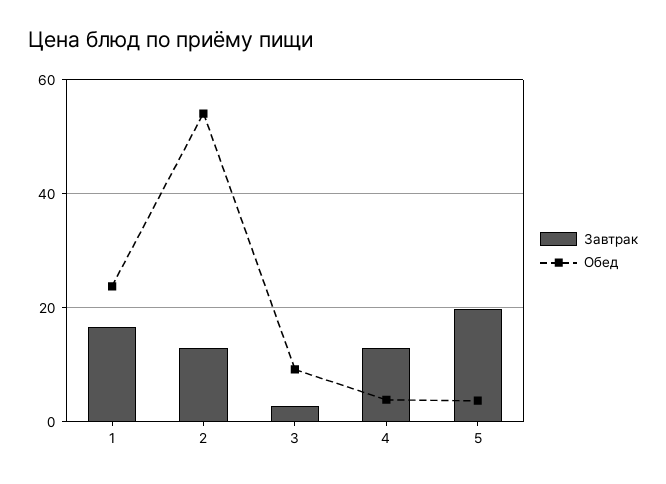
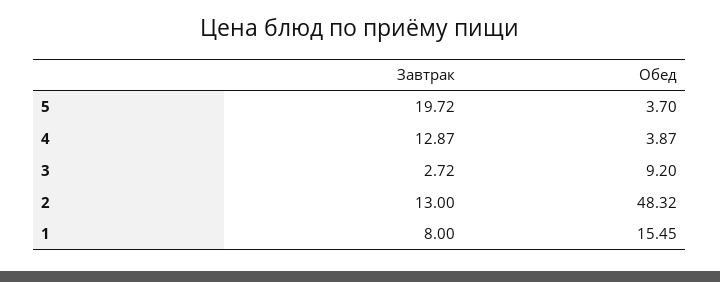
Завтрак, 1: 16 -> 8
Обед, 1: 24 -> 15.45
Обед, 2: 54 -> 48.32

